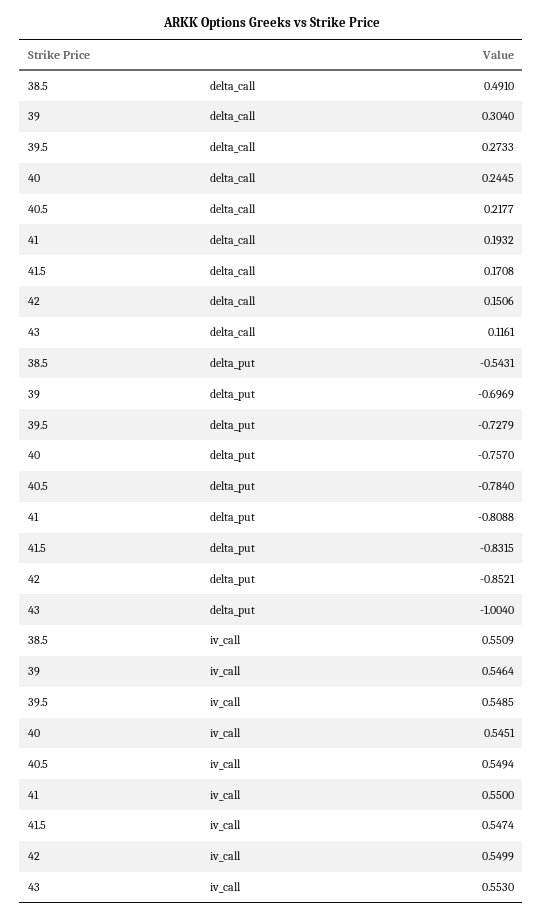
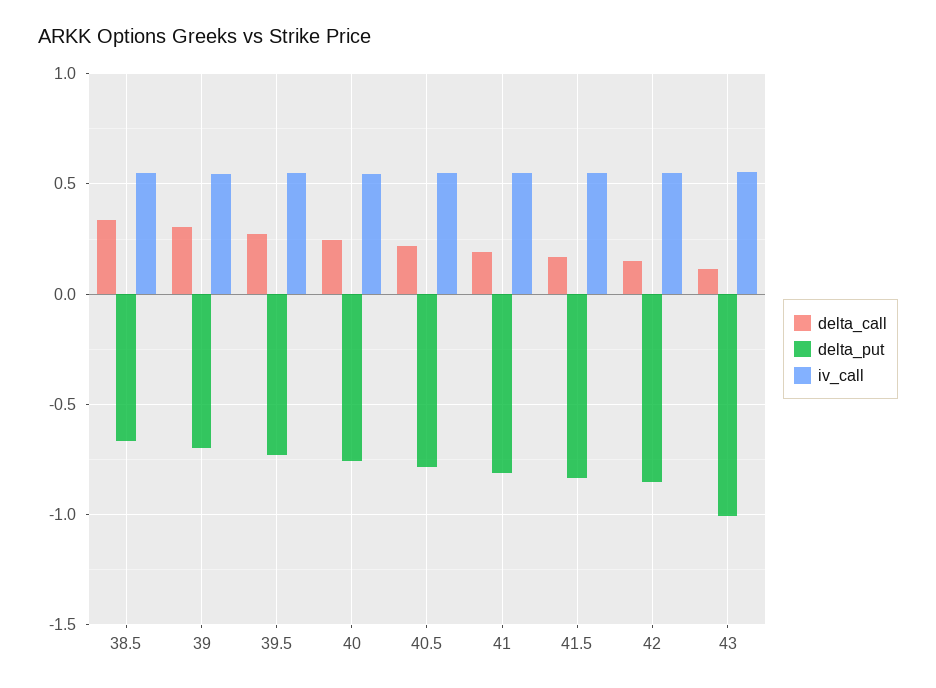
delta_call, 38.5: 0.491 -> 0.35
delta_put, 38.5: -0.5431 -> -0.65

